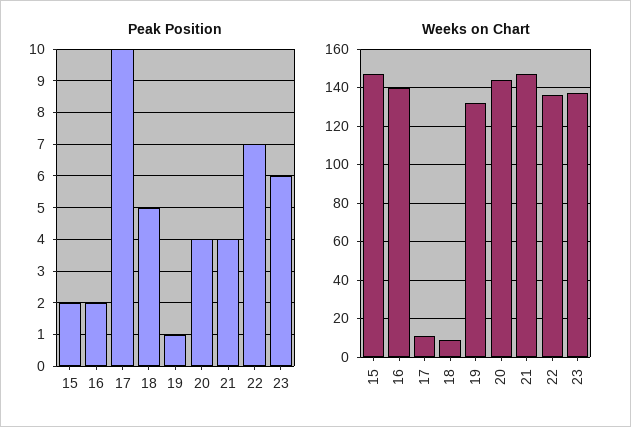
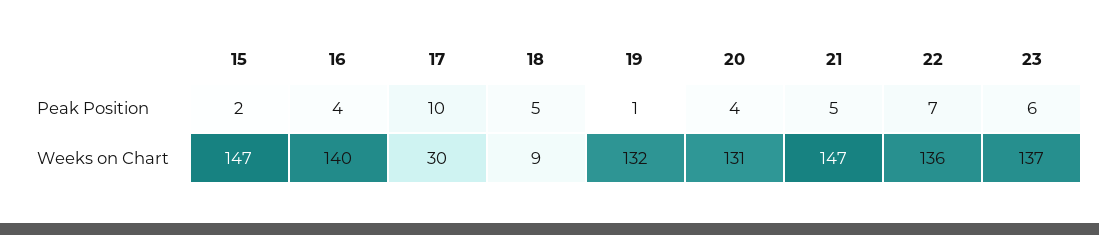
Peak Position, 16: 2 -> 4
Peak Position, 21: 4 -> 5
Weeks on Chart, 17: 10 -> 30
Weeks on Chart, 20: 145 -> 131

